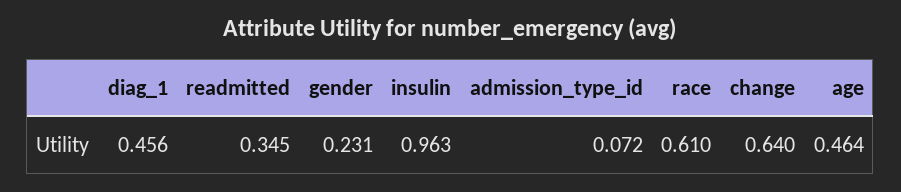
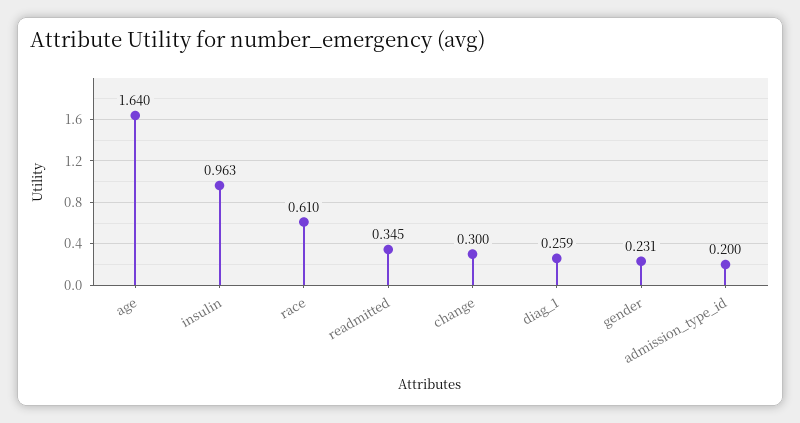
diag_1: 0.456 -> 0.259
admission_type_id: 0.072 -> 0.2
change: 0.64 -> 0.3
age: 0.464 -> 1.64

